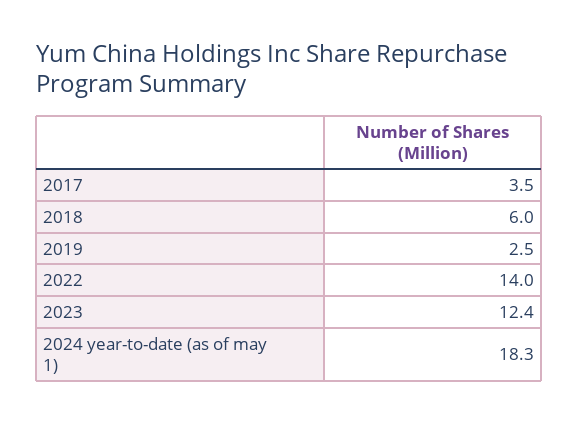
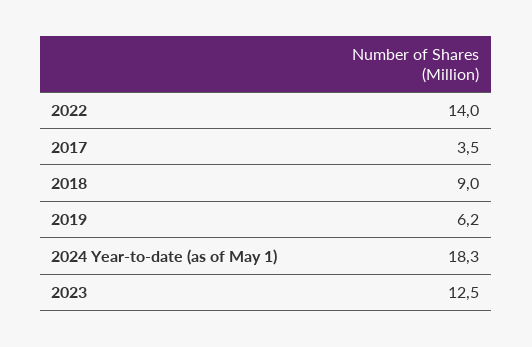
2018: 6 -> 9
2019: 2.5 -> 6.2
2023: 12.4 -> 12.5

